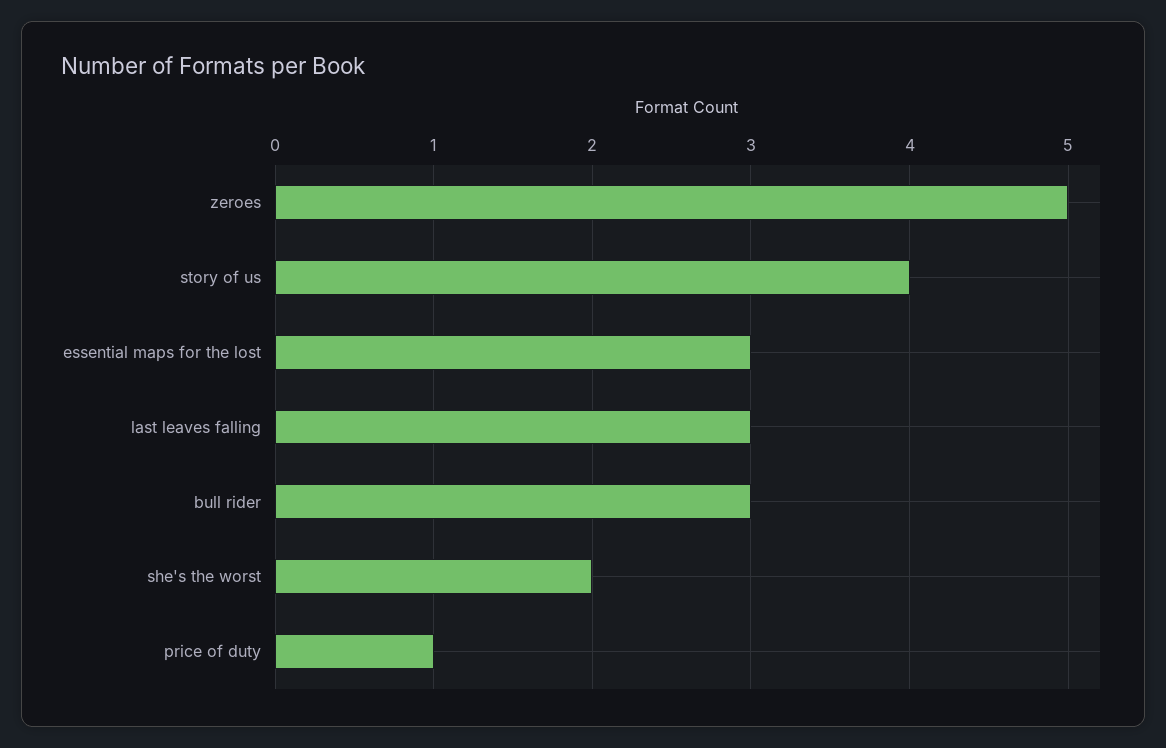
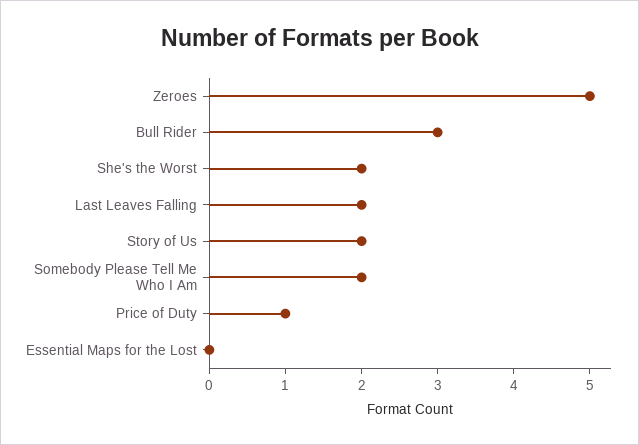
story of us: 4 -> 2
essential maps for the lost: 3 -> 0
last leaves falling: 3 -> 2
Somebody Please Tell Me Who I Am: none -> 2

